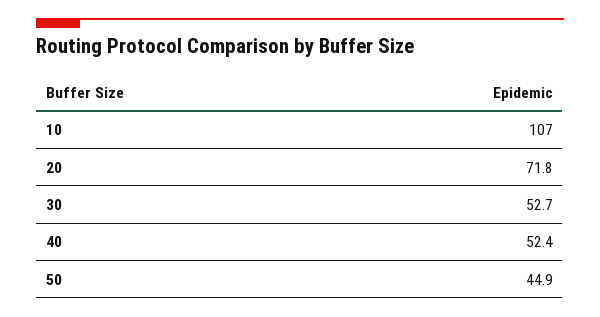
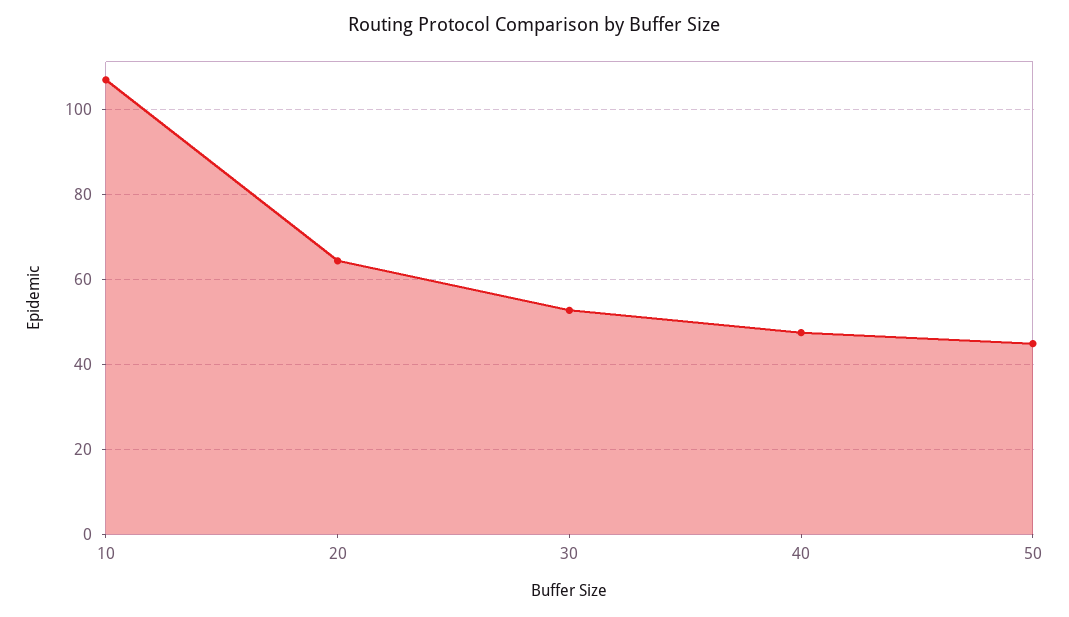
20: 71.8 -> 64
40: 52.4 -> 48

